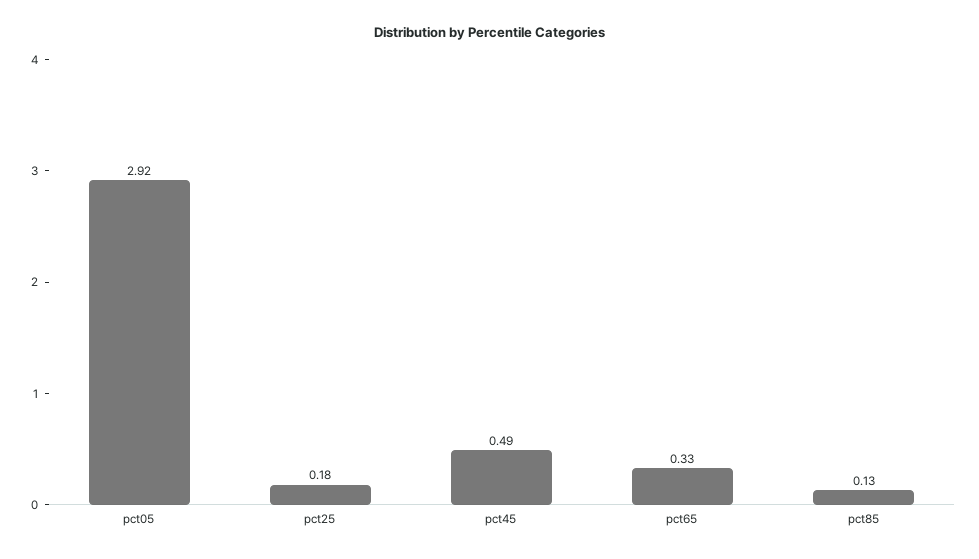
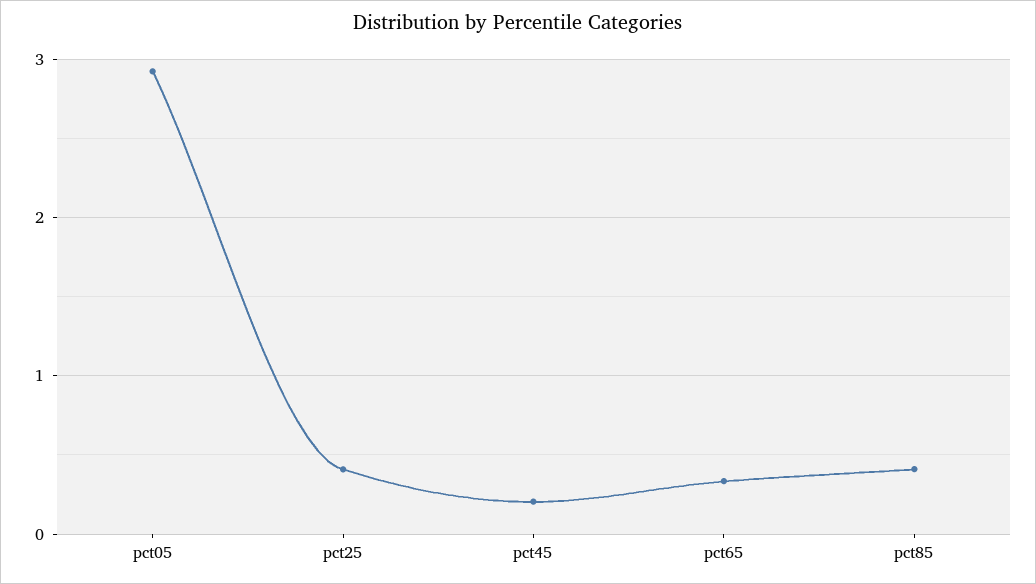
pct25: 0.18 -> 0.4
pct45: 0.49 -> 0.2
pct85: 0.13 -> 0.4

